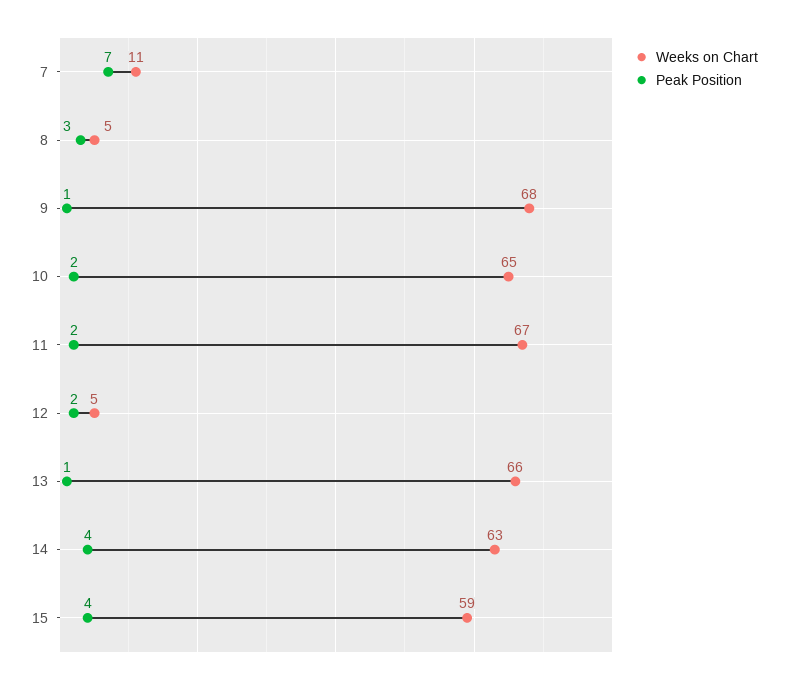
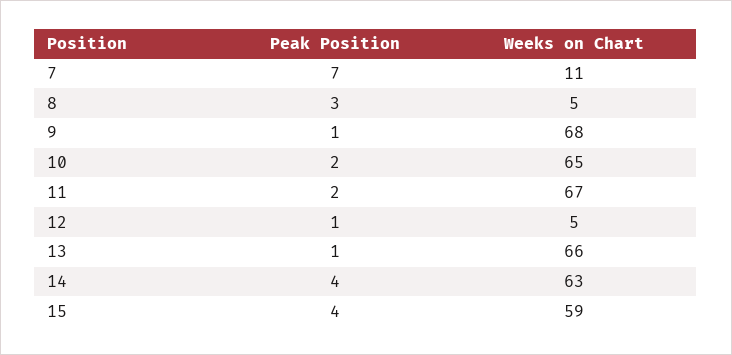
Peak Position, 12: 2 -> 1

